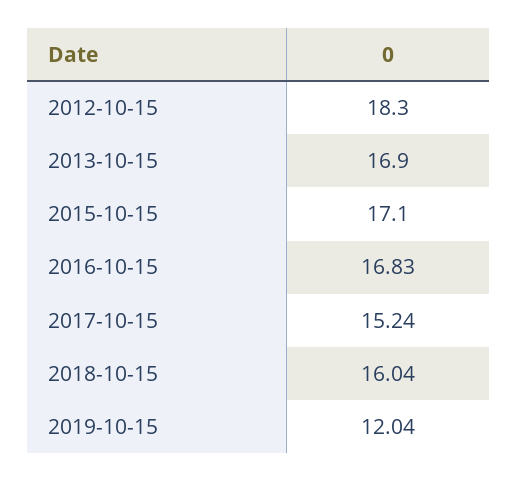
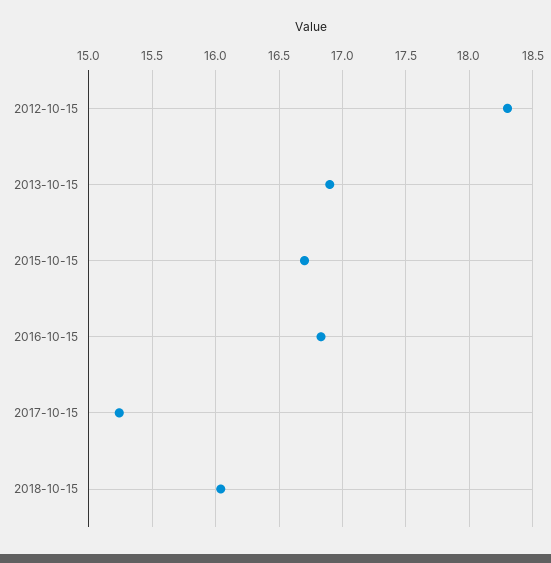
2015-10-15: 17.1 -> 16.7
2019-10-15: 12.04 -> none

